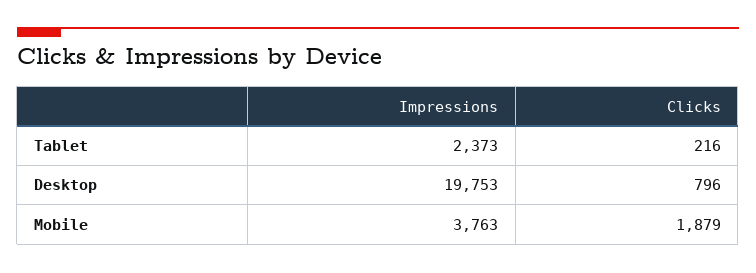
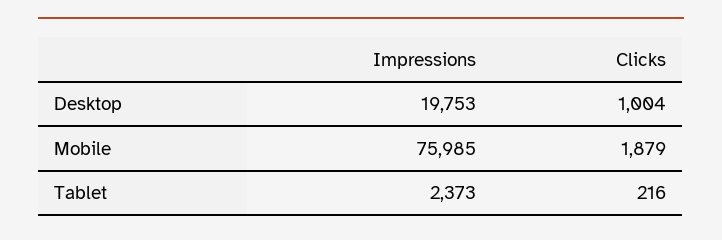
Clicks, Desktop: 796 -> 1004
Impressions, Mobile: 3763 -> 75985

